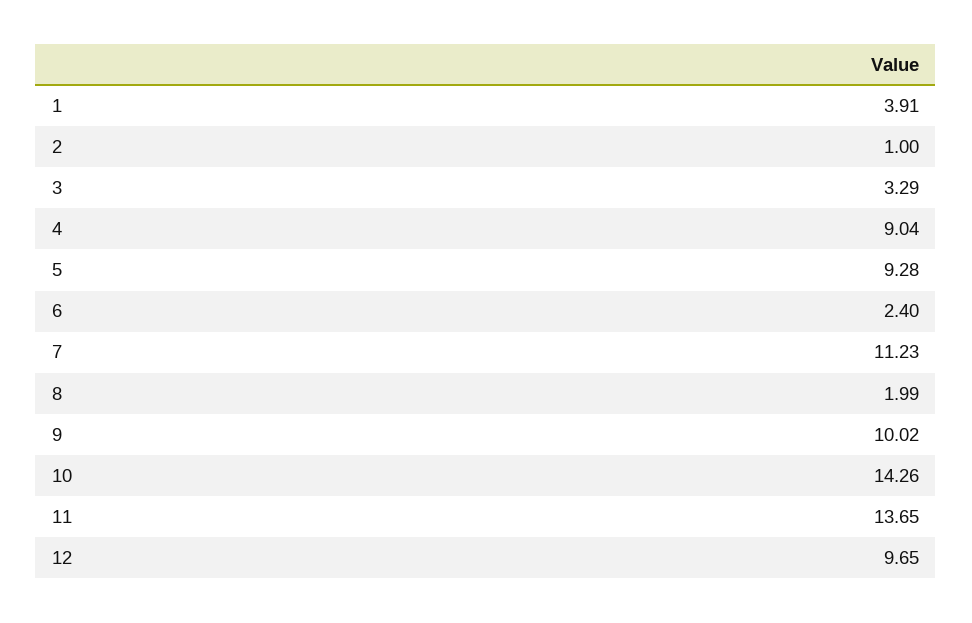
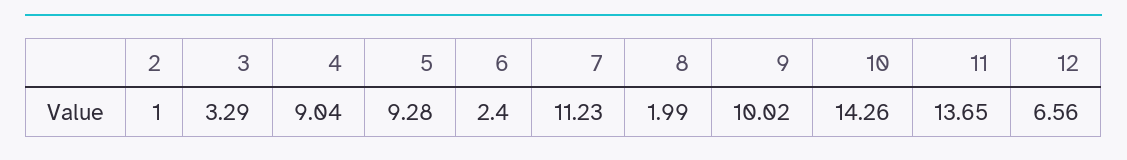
1: 3.91 -> none
12: 9.65 -> 6.56

